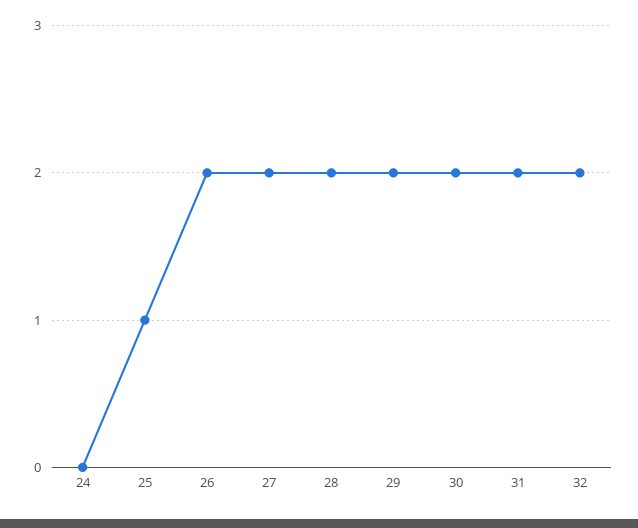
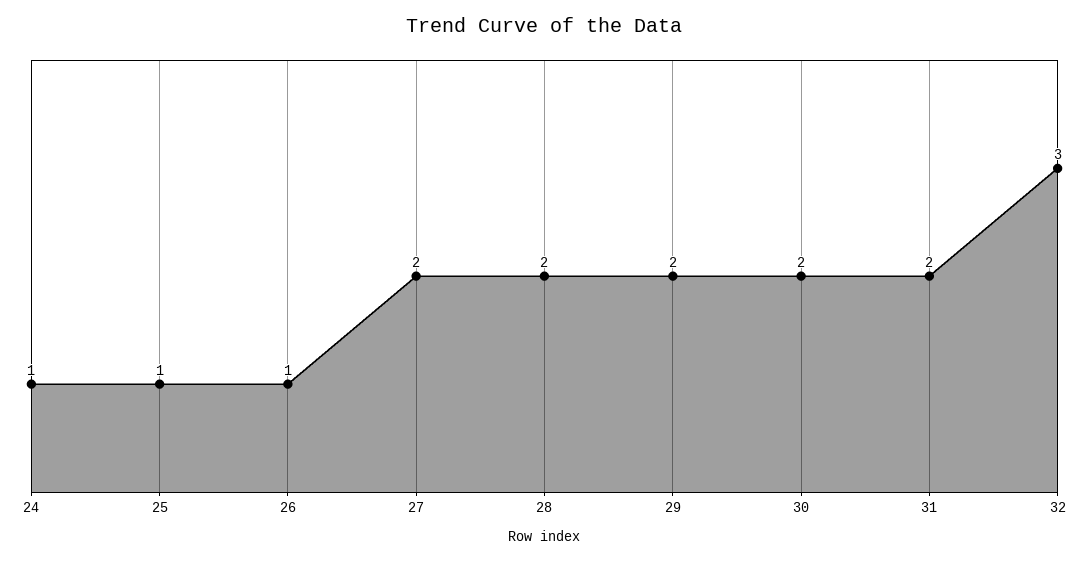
24: 0 -> 1
26: 2 -> 1
32: 2 -> 3

